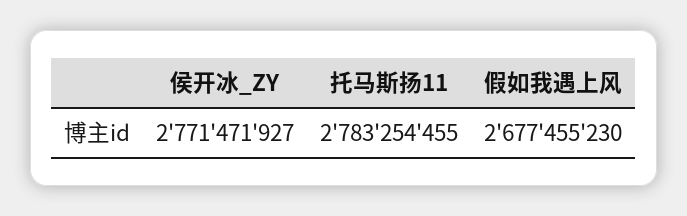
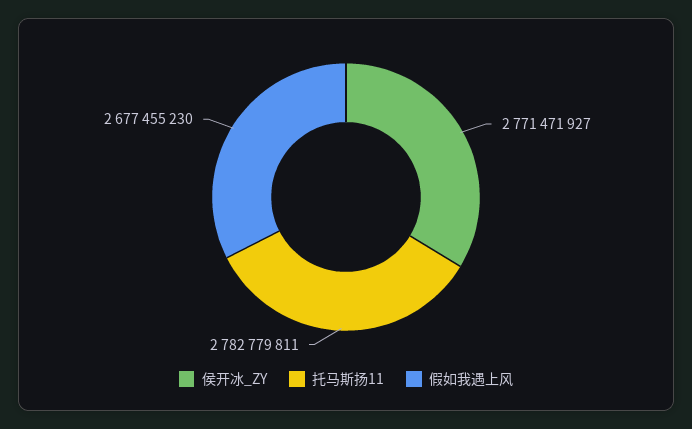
托马斯扬11: 2783254455 -> 2782779811

